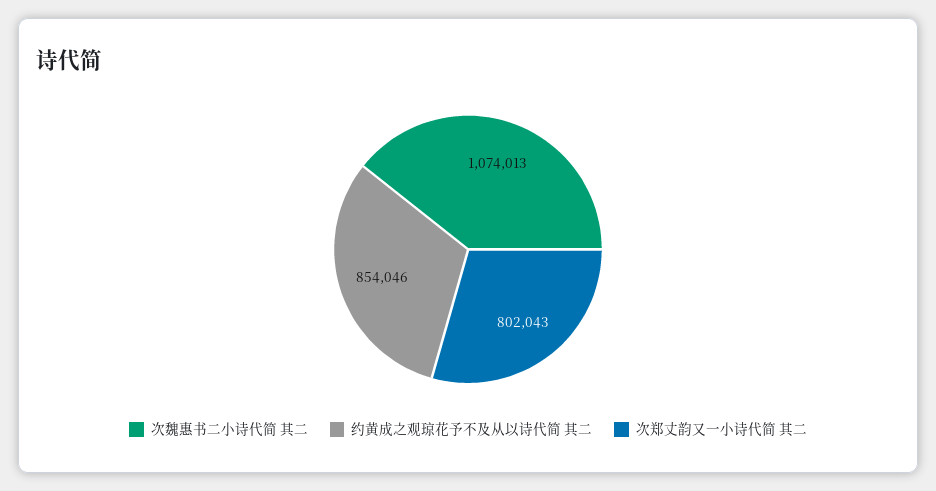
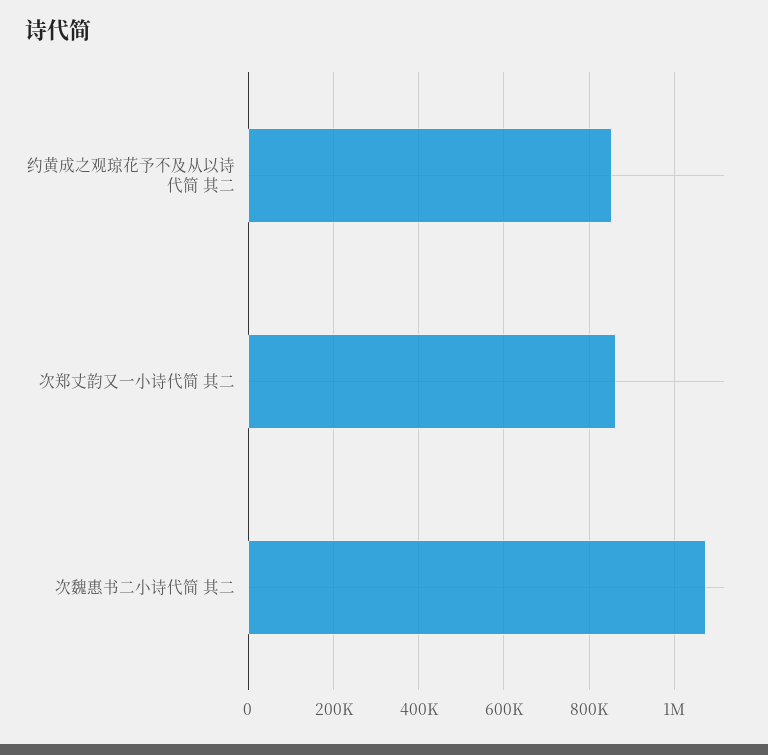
次郑丈韵又一小诗代简 其二: 802043 -> 860000

